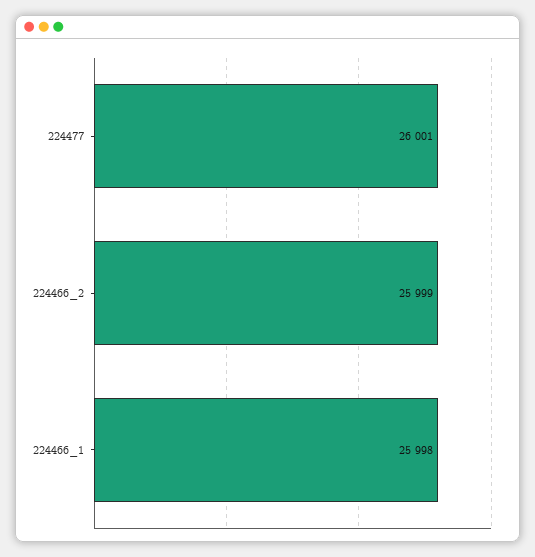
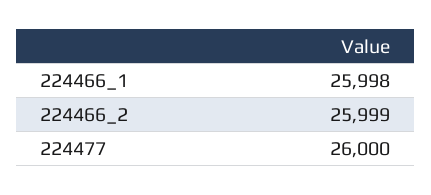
224477: 26001 -> 26000

